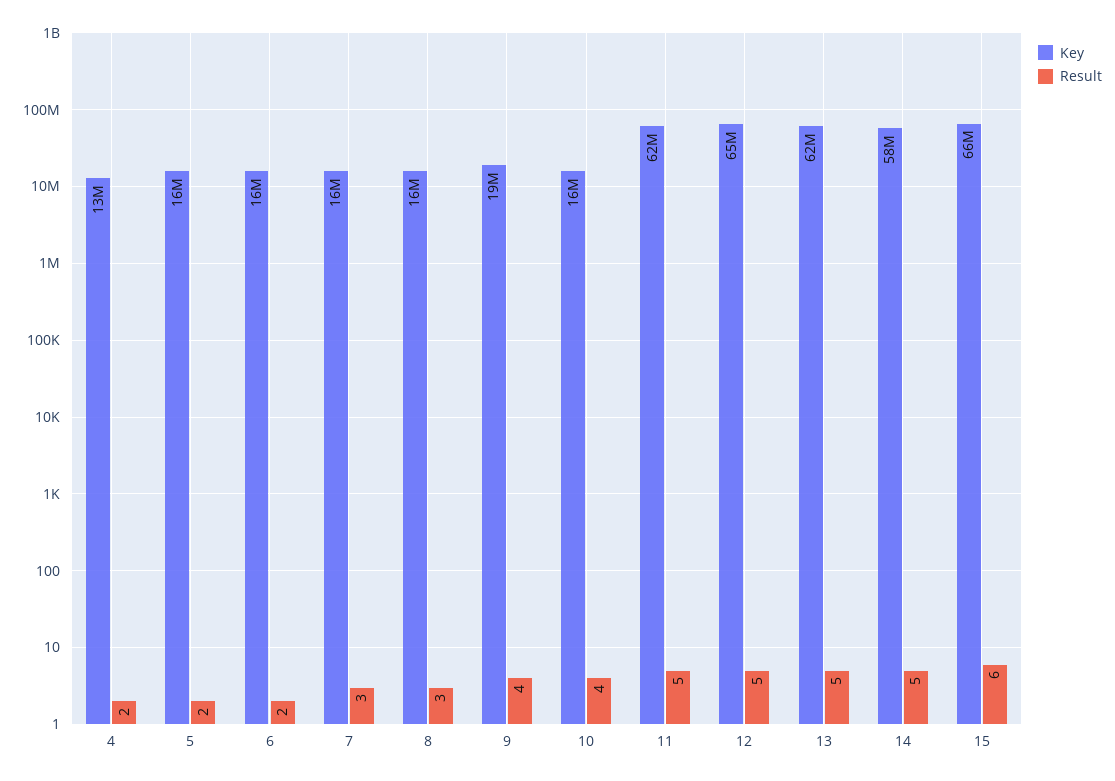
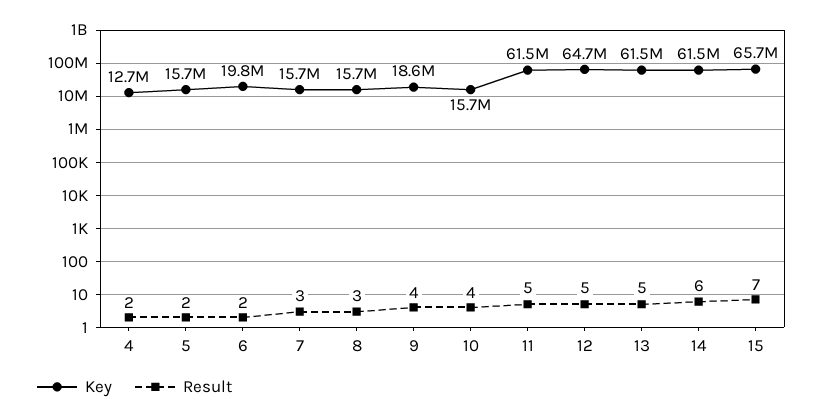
Key, 6: 16000000 -> 19800000
Key, 14: 58000000 -> 61500000
Result, 14: 5 -> 6
Result, 15: 6 -> 7

